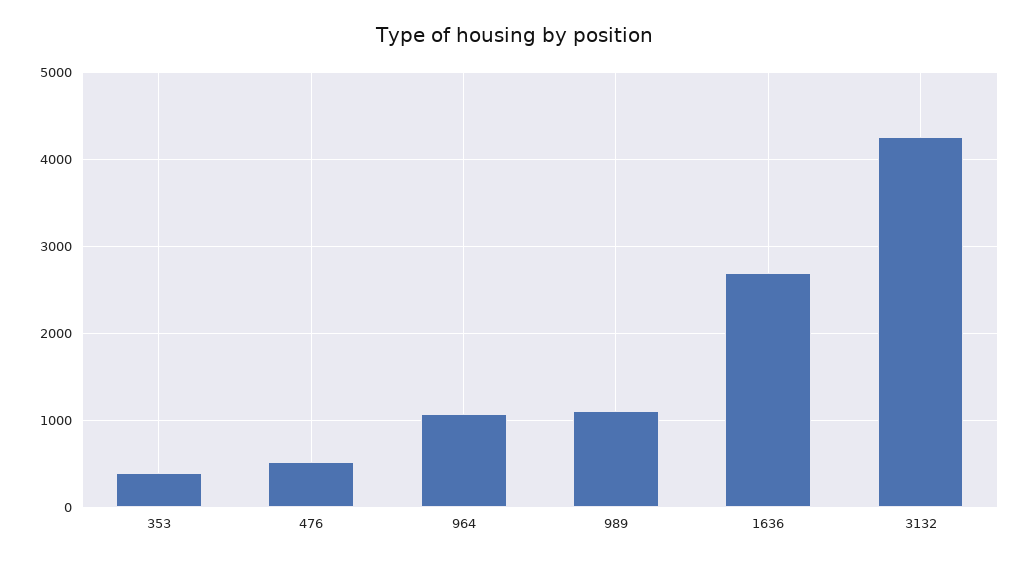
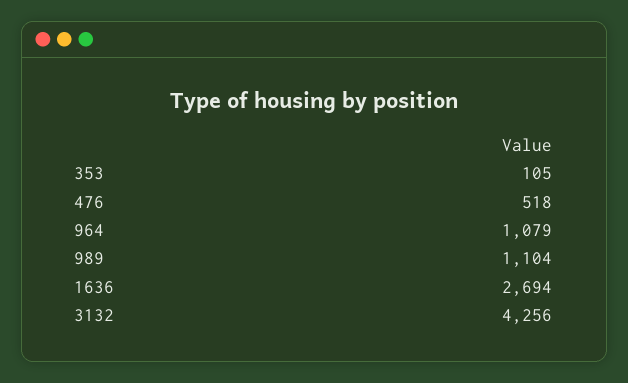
353: 400 -> 105

